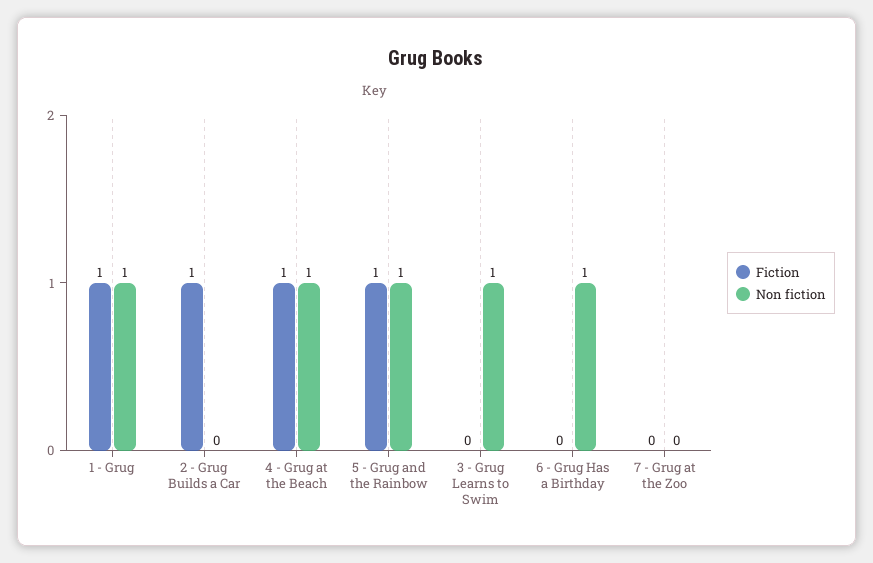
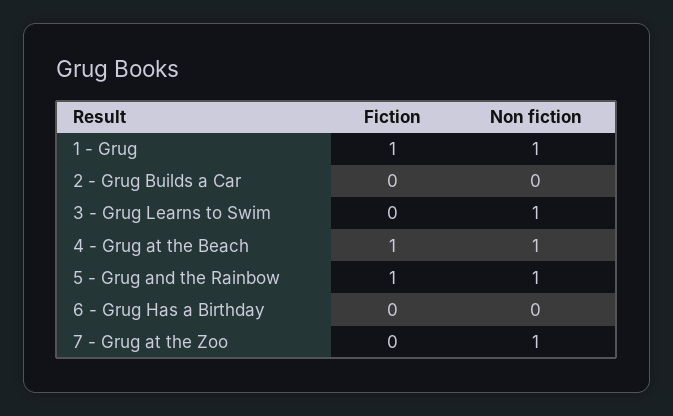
Fiction, 2 - Grug Builds a Car: 1 -> 0
Non fiction, 6 - Grug Has a Birthday: 1 -> 0
Non fiction, 7 - Grug at the Zoo: 0 -> 1

